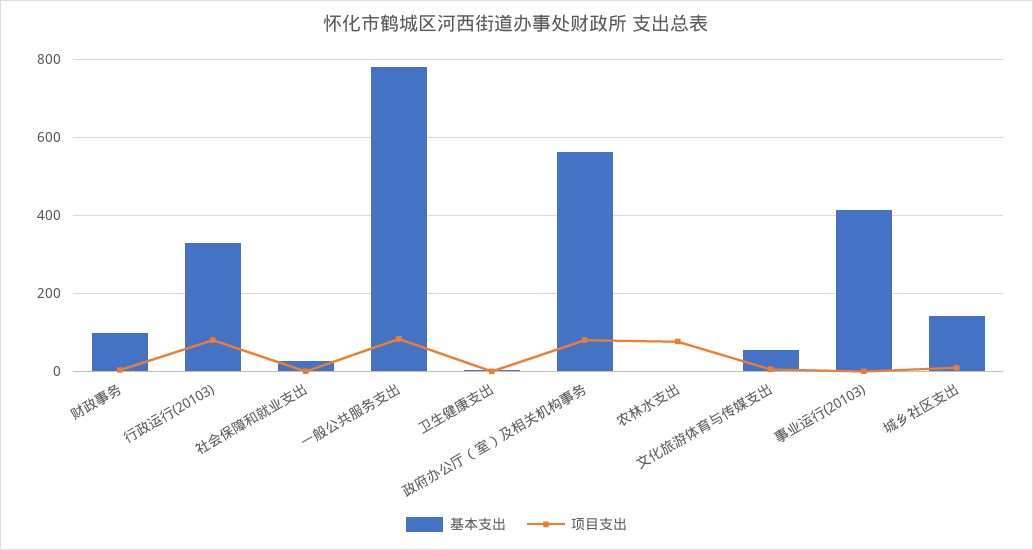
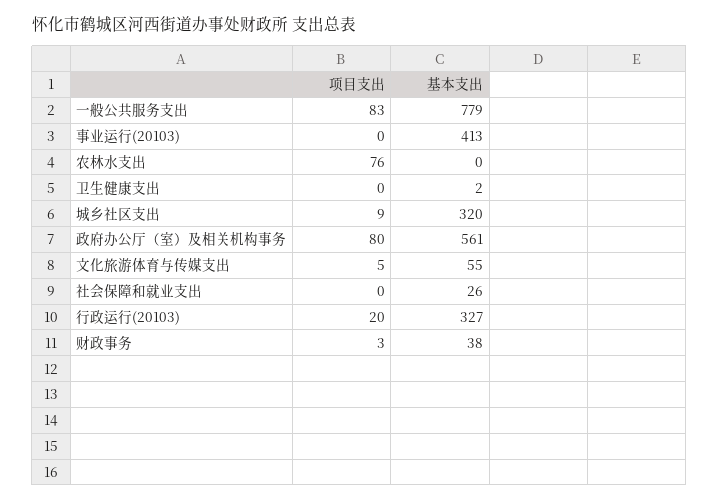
基本支出, 财政事务: 100 -> 38
项目支出, 行政运行(20103): 80 -> 20
基本支出, 城乡社区支出: 140 -> 320

